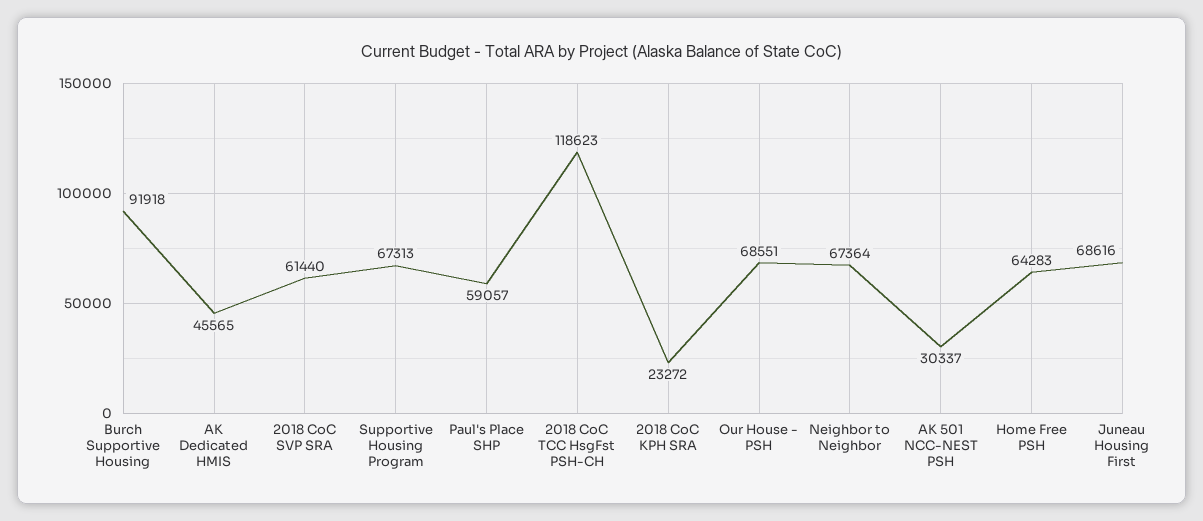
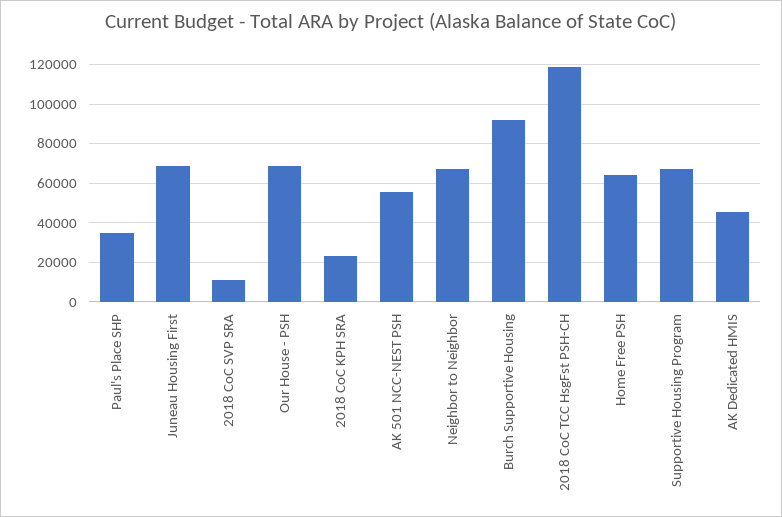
2018 CoC SVP SRA: 61440 -> 10000
Paul's Place SHP: 59057 -> 35000
AK 501 NCC-NEST PSH: 30337 -> 55000

